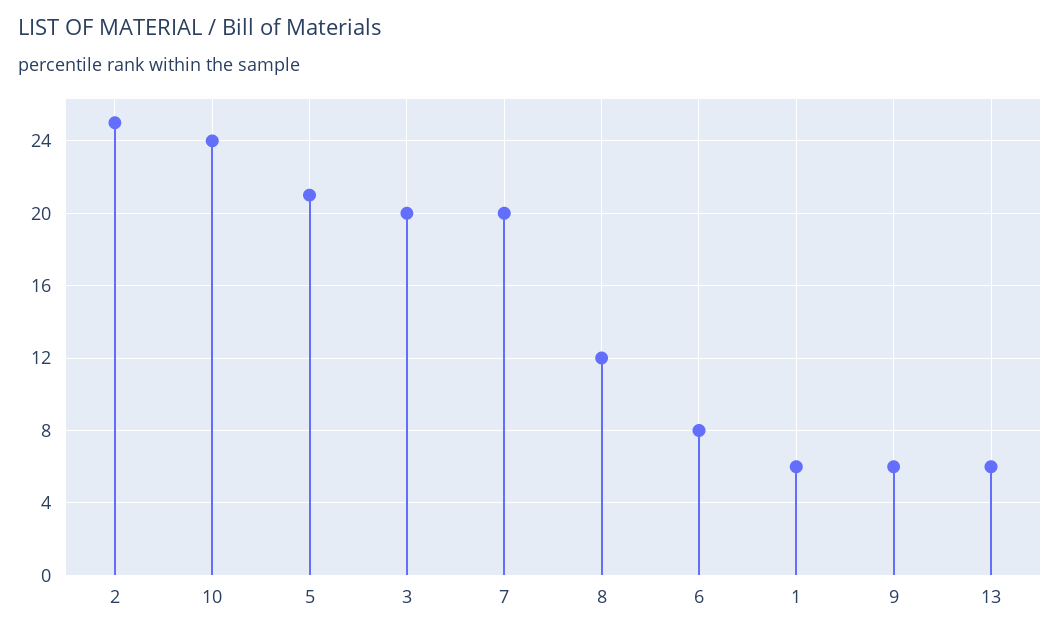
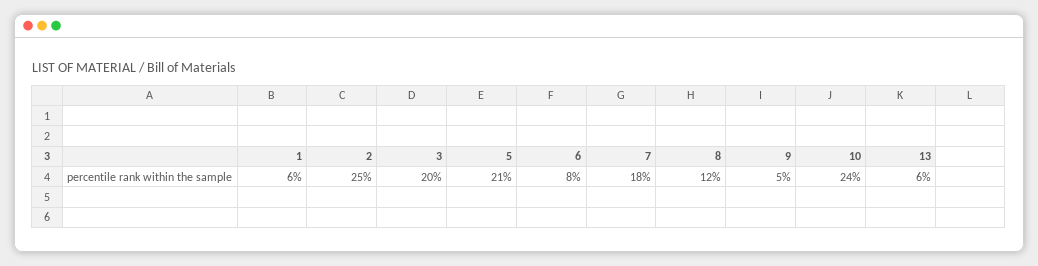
7: 20 -> 18
9: 6 -> 5

